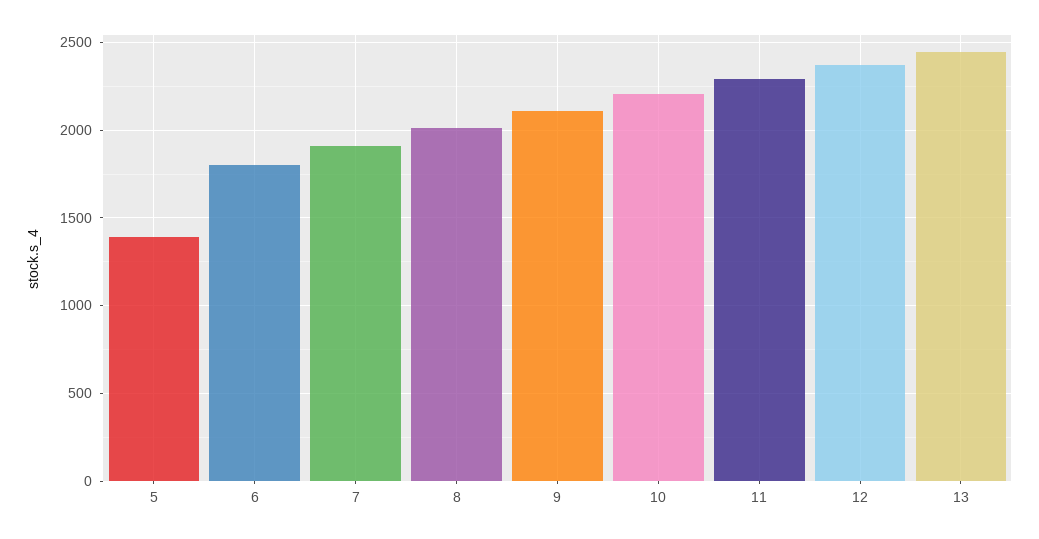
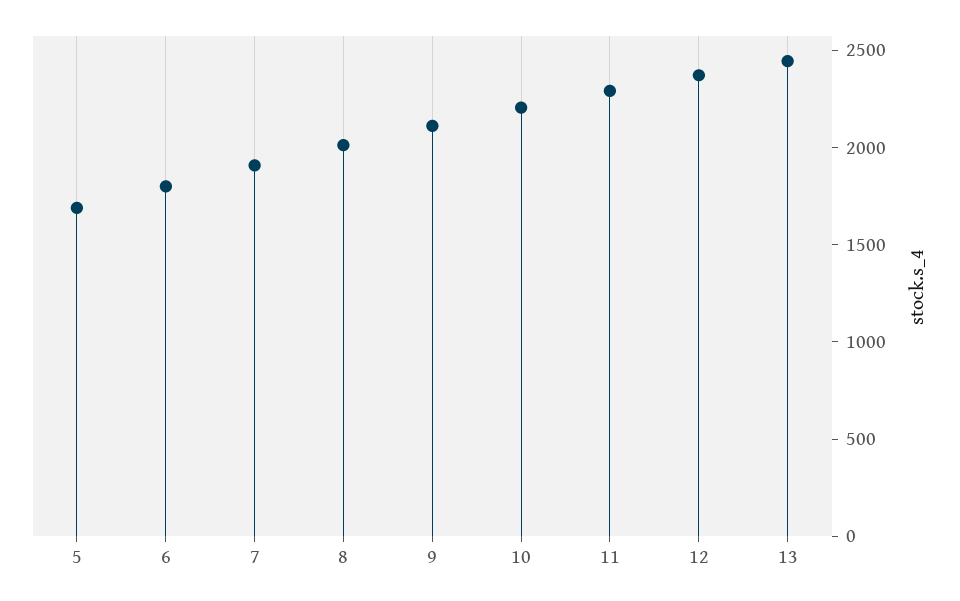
5: 1400 -> 1700

